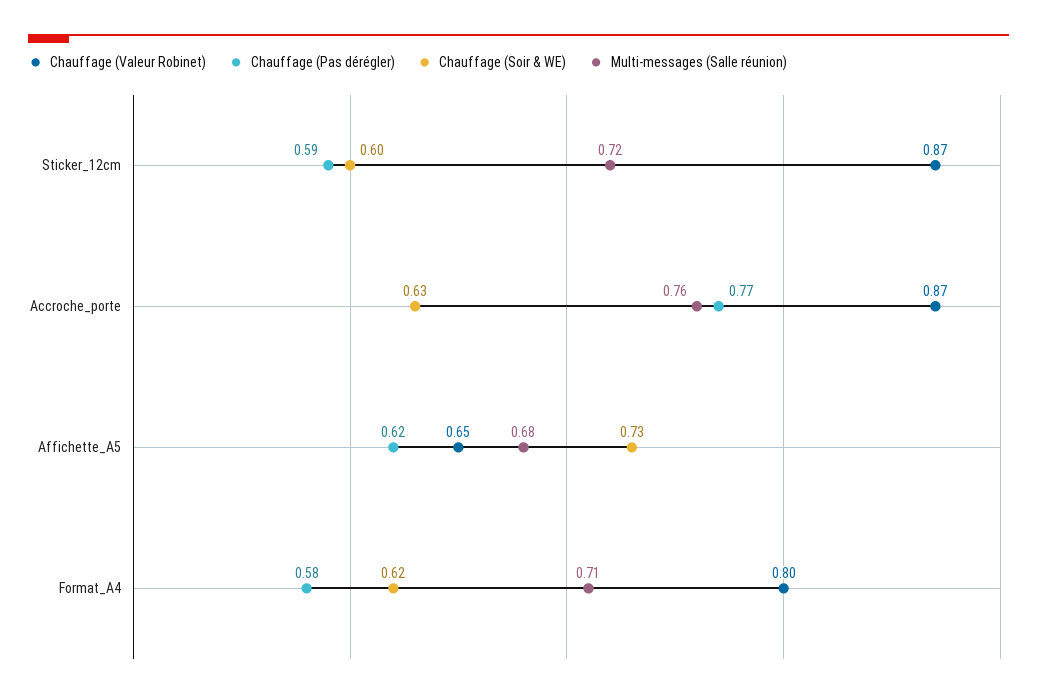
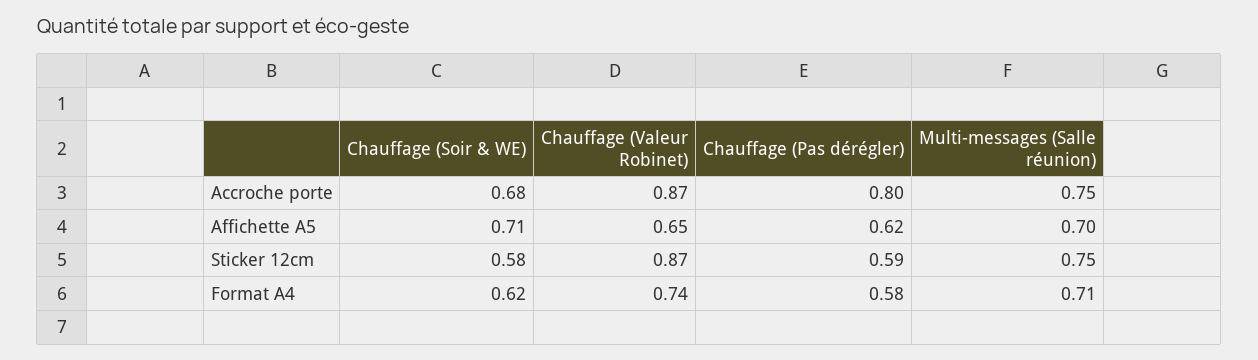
Chauffage (Soir & WE), Sticker_12cm: 0.6 -> 0.58
Multi-messages (Salle réunion), Sticker_12cm: 0.72 -> 0.75
Chauffage (Pas dérégler), Accroche_porte: 0.77 -> 0.8
Chauffage (Soir & WE), Accroche_porte: 0.63 -> 0.68
Multi-messages (Salle réunion), Accroche_porte: 0.76 -> 0.75
Chauffage (Soir & WE), Affichette_A5: 0.73 -> 0.71
Multi-messages (Salle réunion), Affichette_A5: 0.68 -> 0.7
Chauffage (Valeur Robinet), Format_A4: 0.8 -> 0.74

